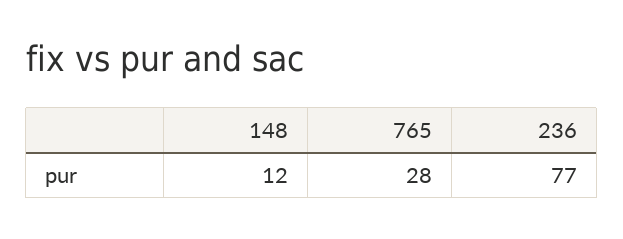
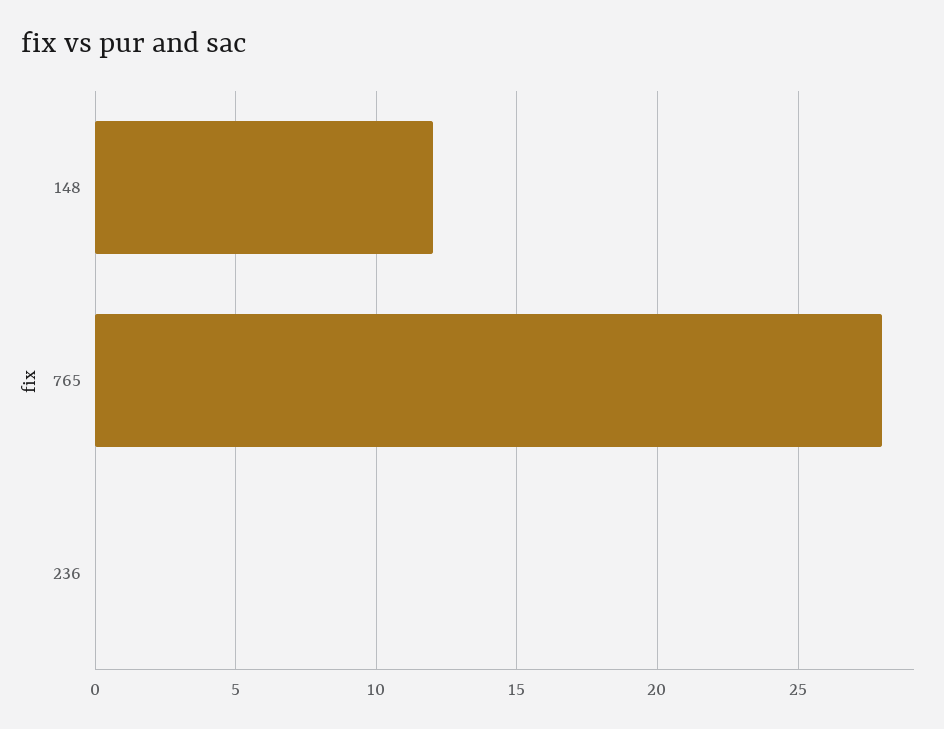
236: 77 -> 0

